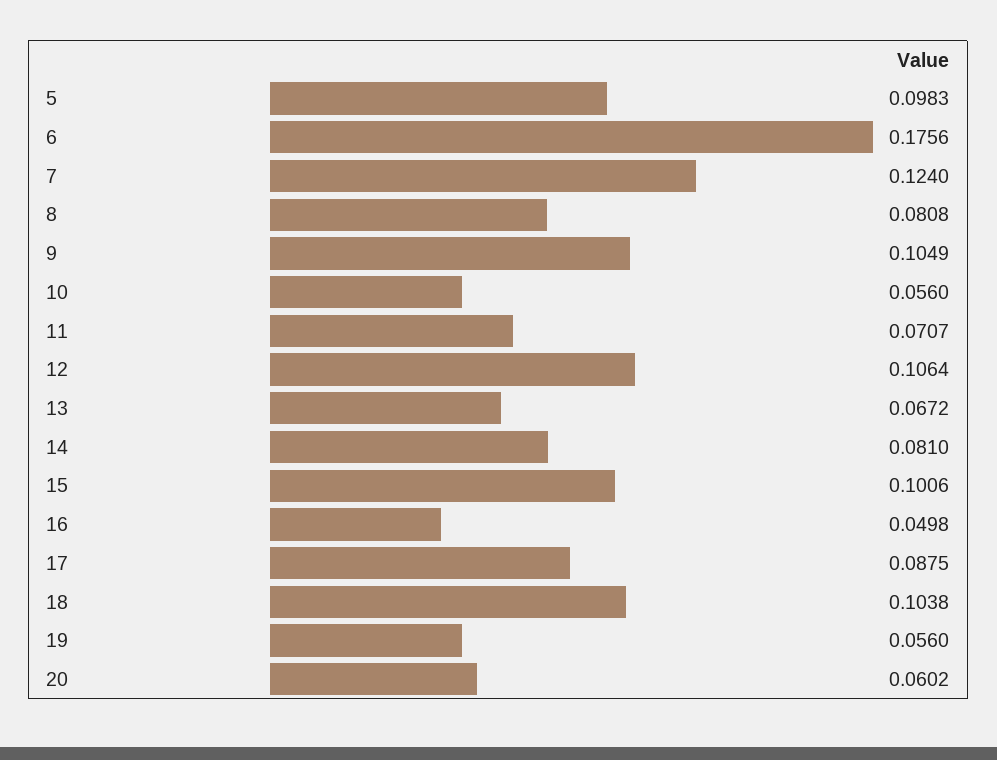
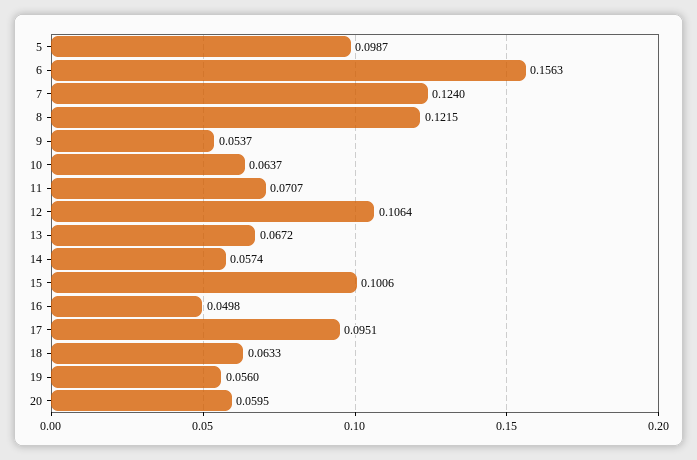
5: 0.0983 -> 0.0987
6: 0.1756 -> 0.1563
8: 0.0808 -> 0.1215
9: 0.1049 -> 0.0537
10: 0.056 -> 0.0637
14: 0.081 -> 0.0574
17: 0.0875 -> 0.0951
18: 0.1038 -> 0.0633
20: 0.0602 -> 0.0595

